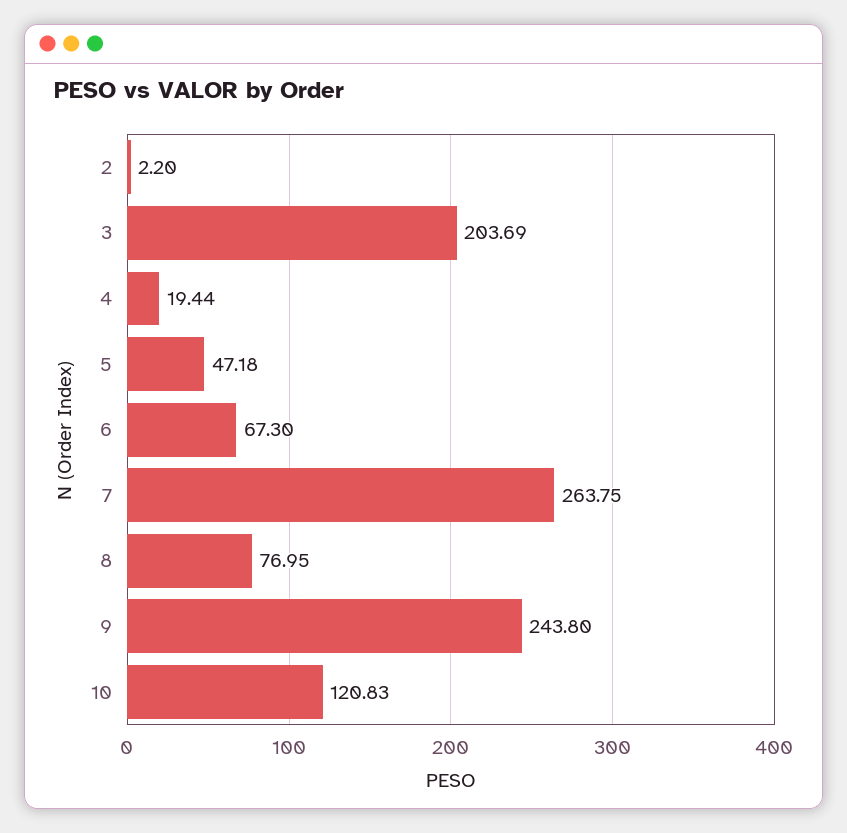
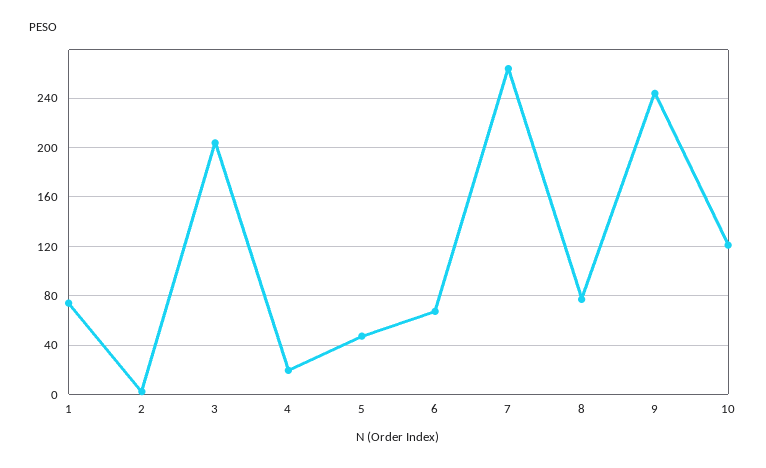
1: none -> 75

